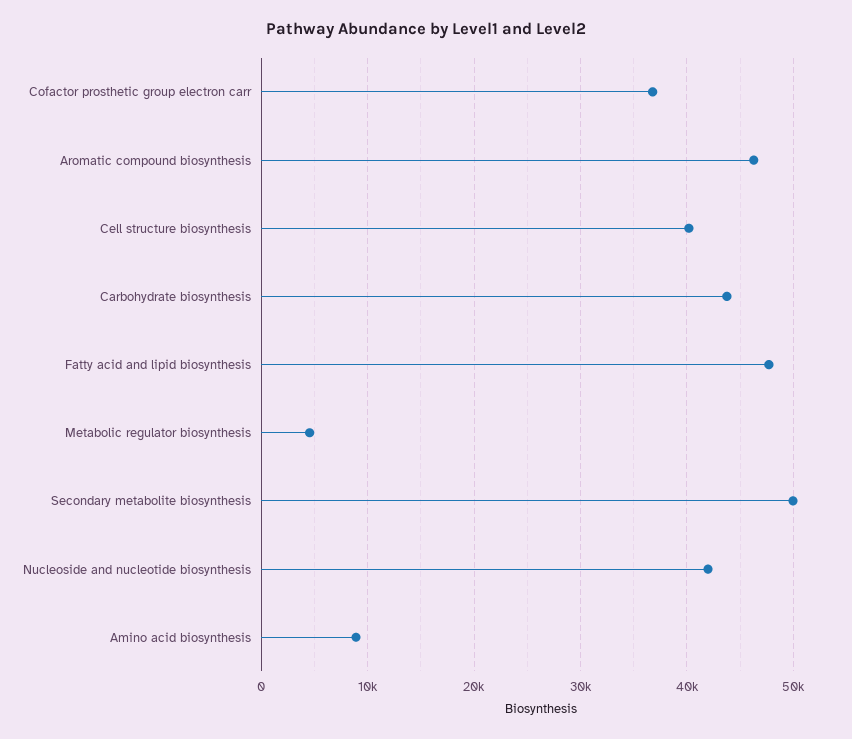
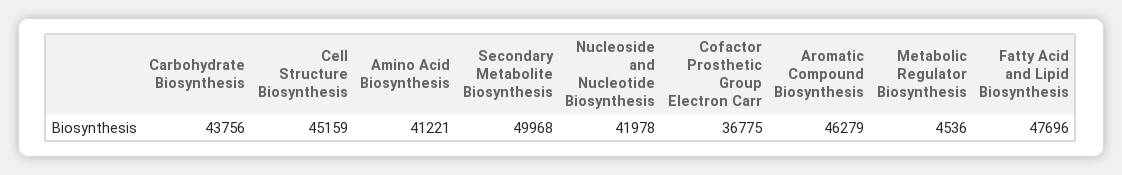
Cell structure biosynthesis: 40000 -> 45159
Amino acid biosynthesis: 9000 -> 41221

